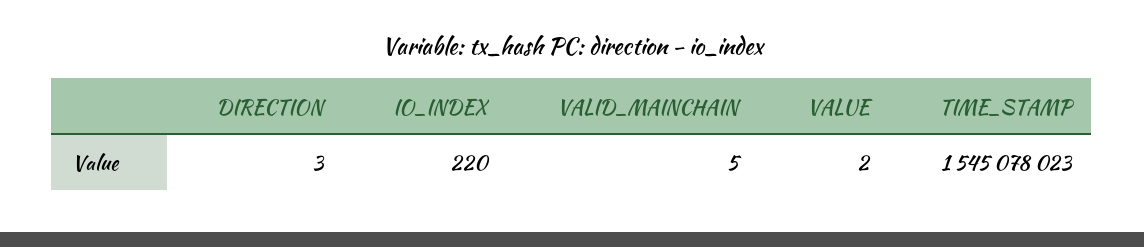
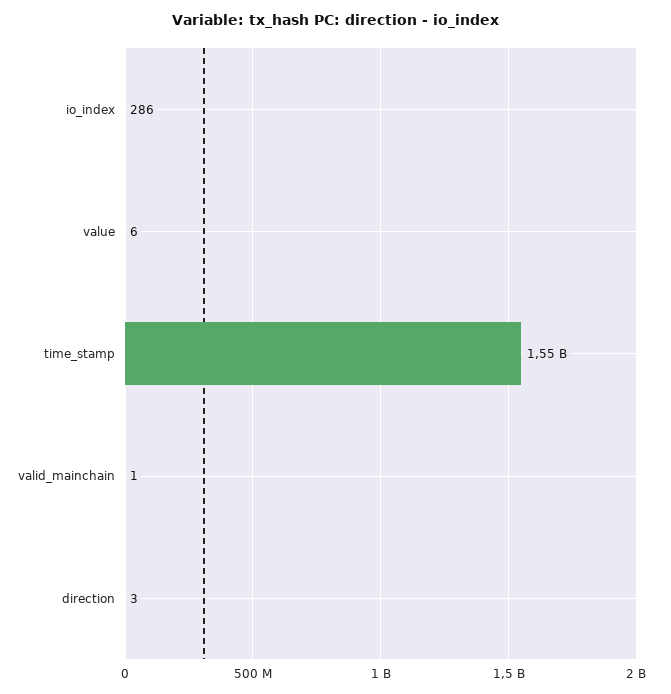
IO_INDEX: 220 -> 286
VALID_MAINCHAIN: 5 -> 1
VALUE: 2 -> 6

